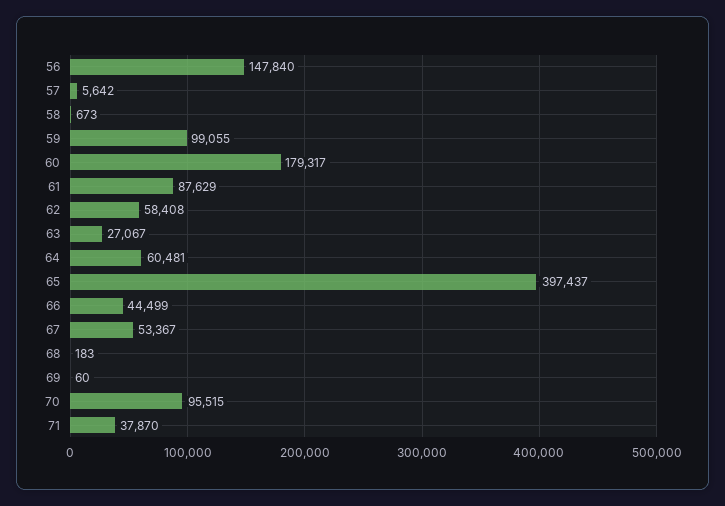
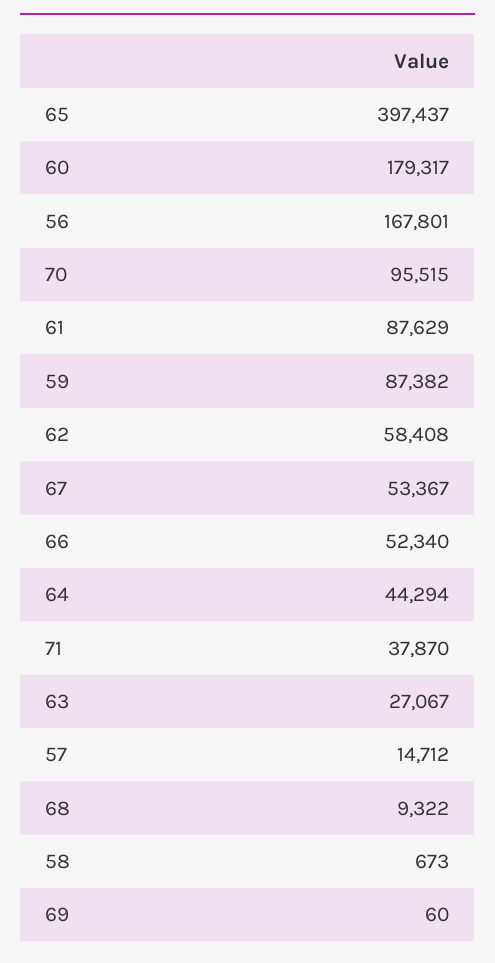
56: 147840 -> 167801
57: 5642 -> 14712
59: 99055 -> 87382
64: 60481 -> 44294
66: 44499 -> 52340
68: 183 -> 9322

